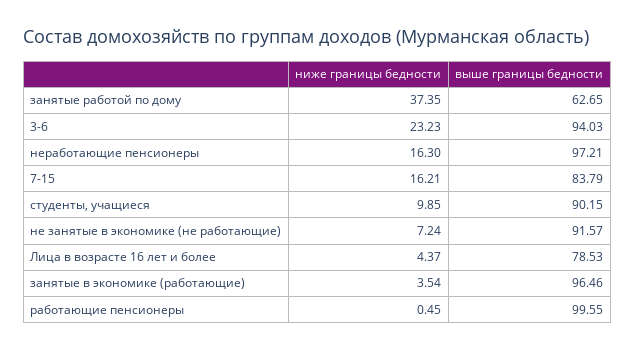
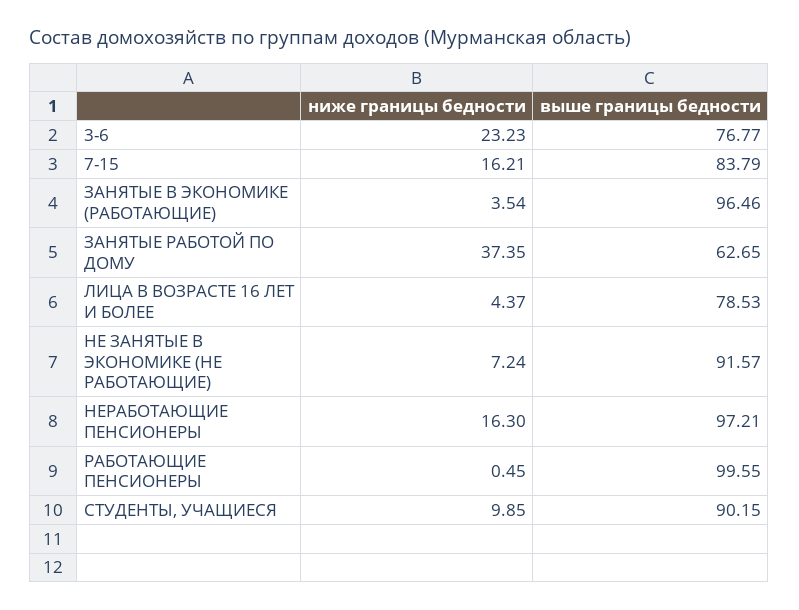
выше границы бедности, 3-6: 94.03 -> 76.77

